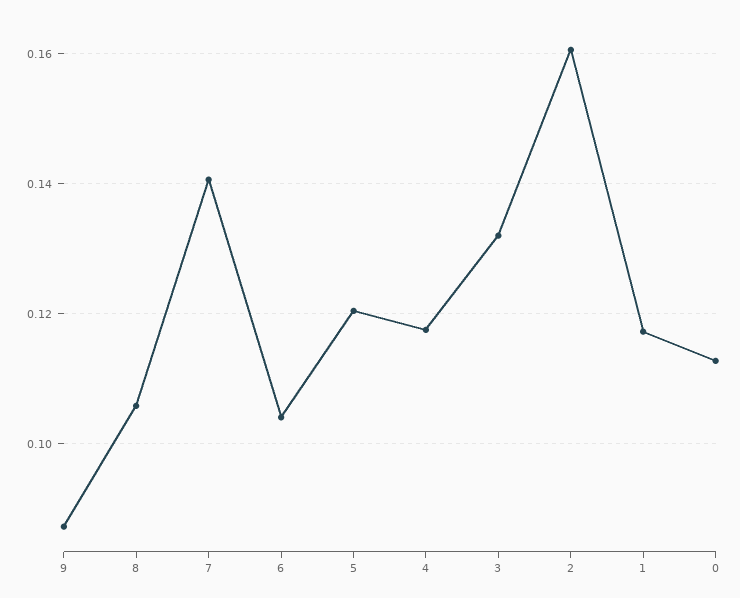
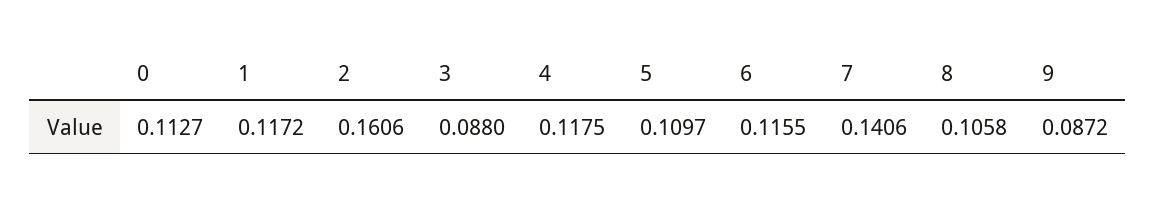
6: 0.104 -> 0.1155
5: 0.12 -> 0.1097
3: 0.132 -> 0.088

